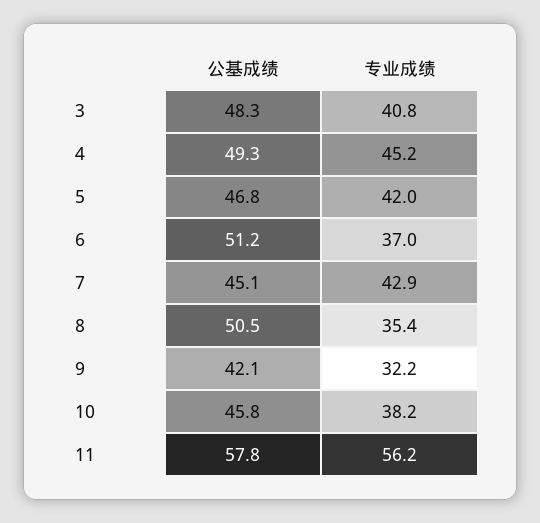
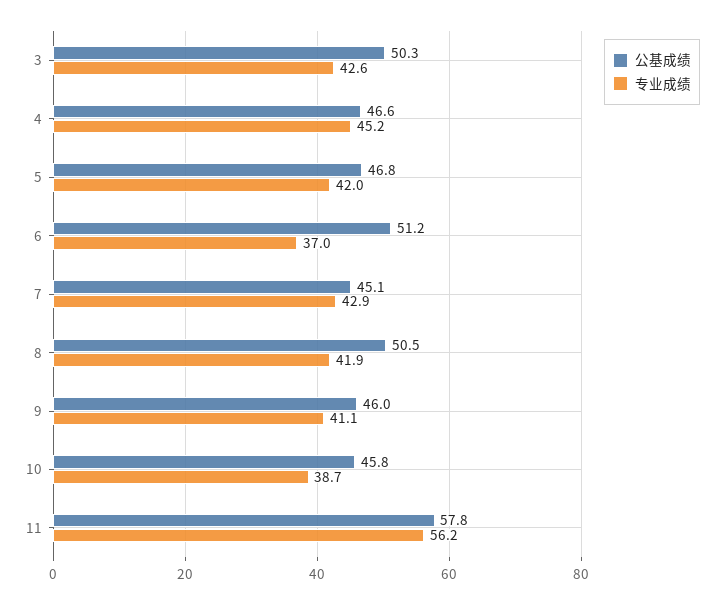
公基成绩, 3: 48.3 -> 50.3
专业成绩, 3: 40.8 -> 42.6
公基成绩, 4: 49.3 -> 46.6
专业成绩, 8: 35.4 -> 41.9
公基成绩, 9: 42.1 -> 46
专业成绩, 9: 32.2 -> 41.1
专业成绩, 10: 38.2 -> 38.7

